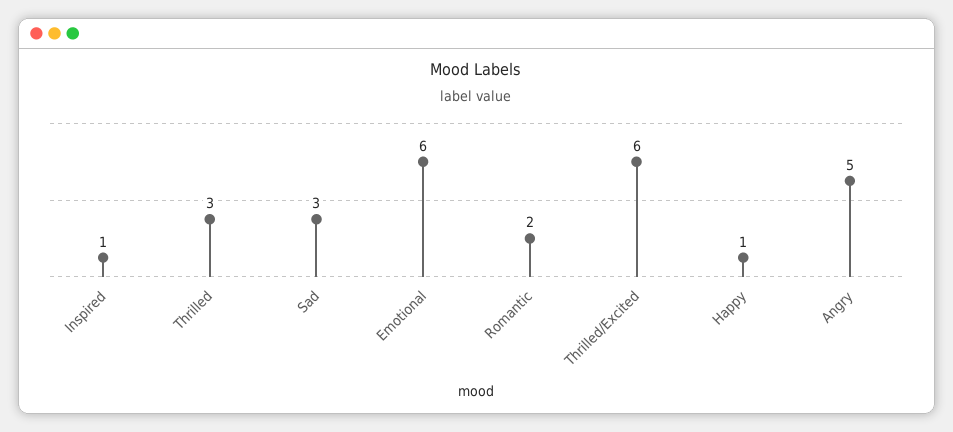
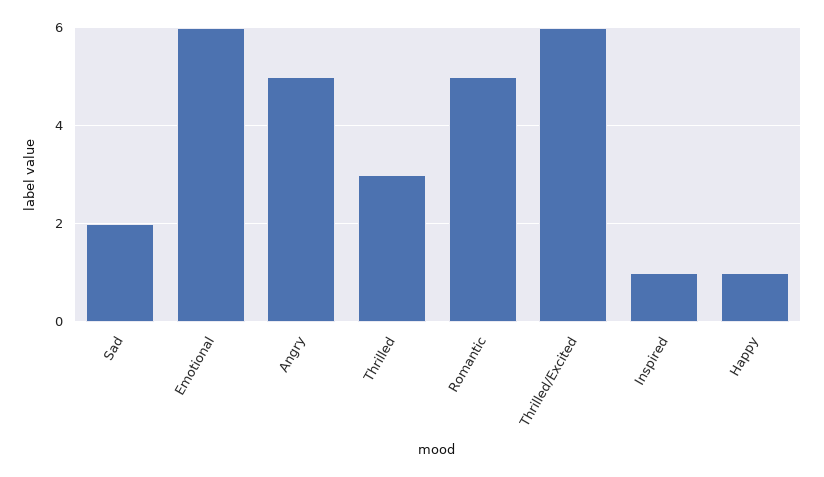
Sad: 3 -> 2
Romantic: 2 -> 5

